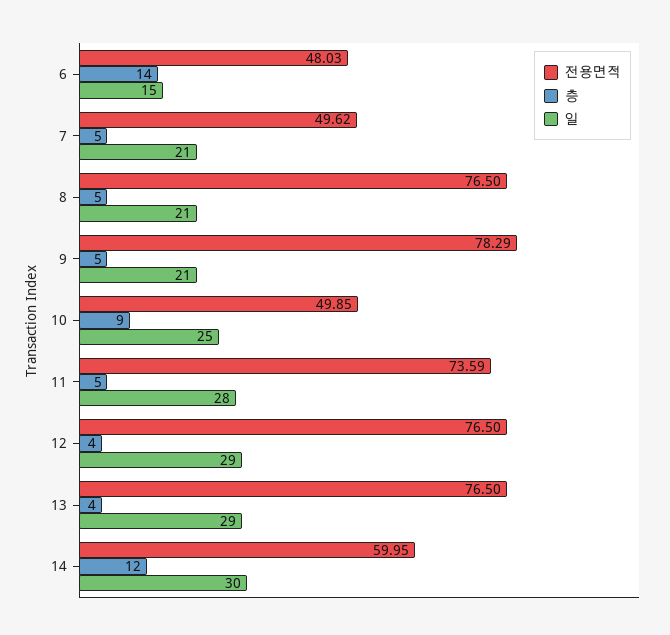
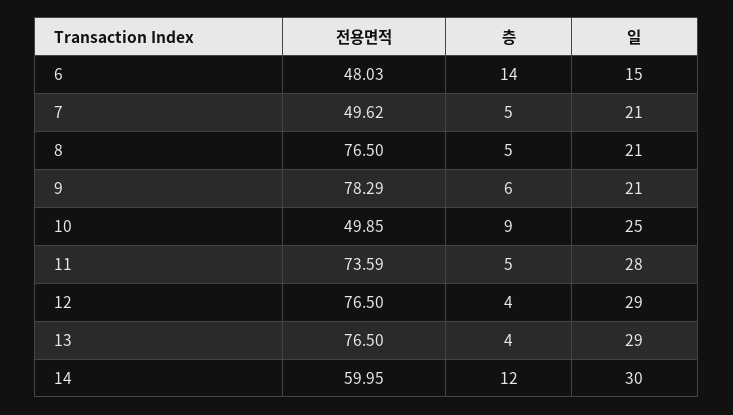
층, 9: 5 -> 6

